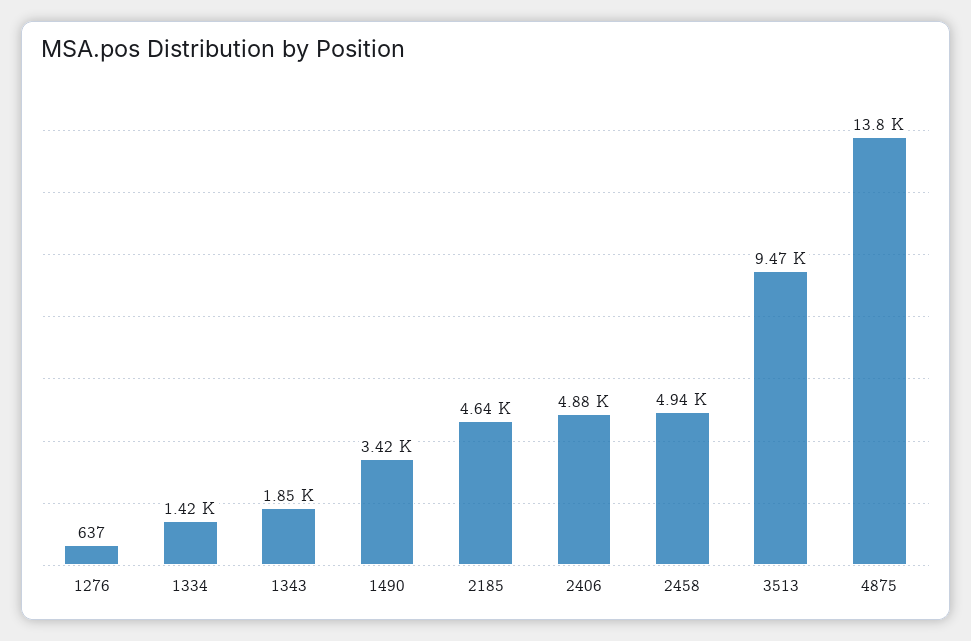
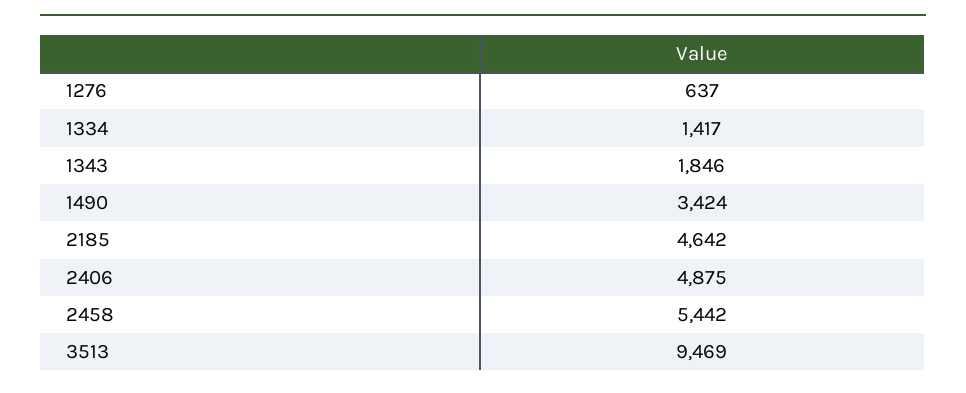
2458: 4940 -> 5442
4875: 13800 -> none

